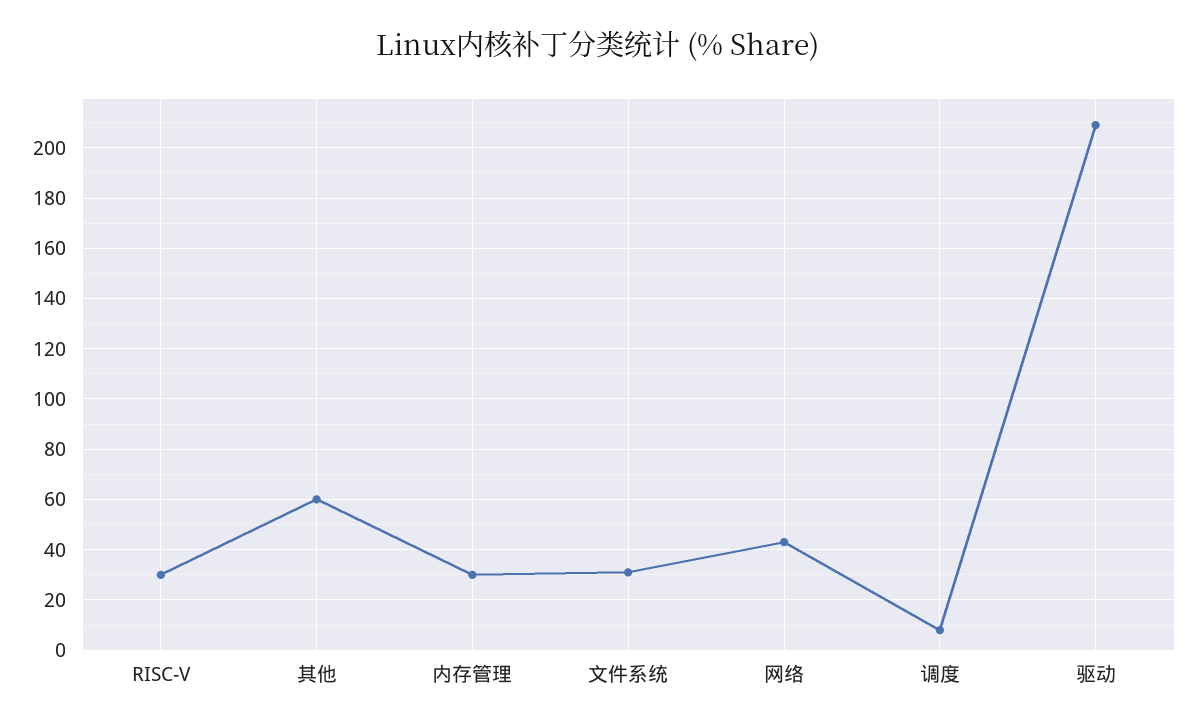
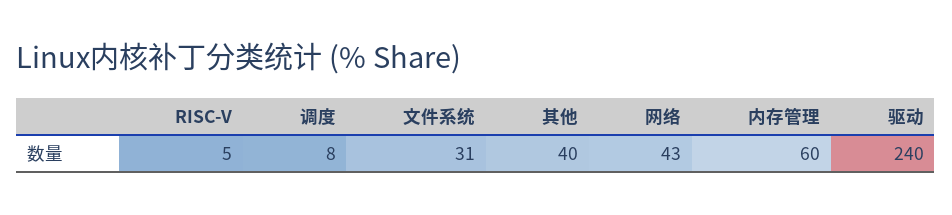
RISC-V: 30 -> 5
其他: 60 -> 40
内存管理: 30 -> 60
驱动: 210 -> 240

